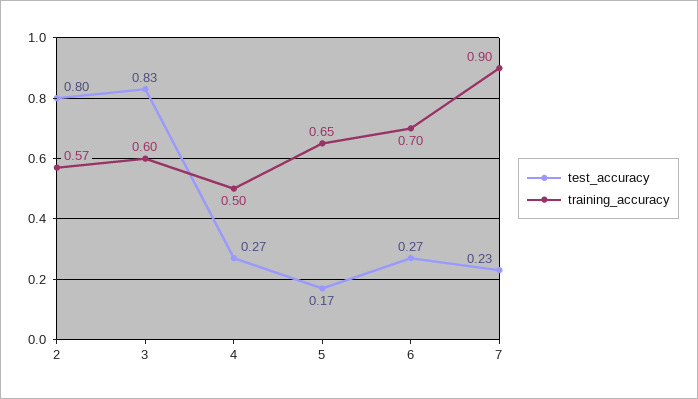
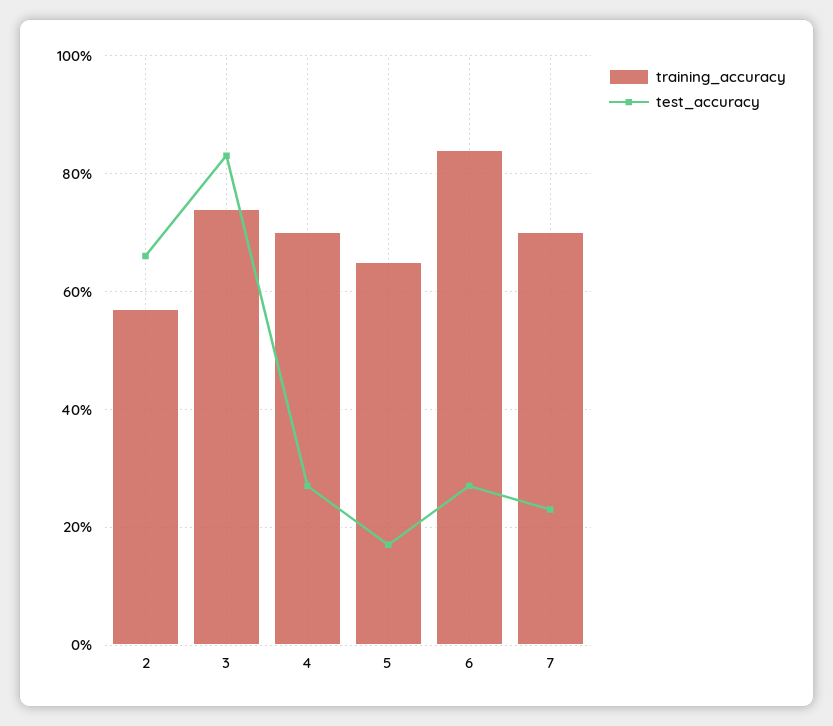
test_accuracy, 2: 0.8 -> 0.65
training_accuracy, 3: 0.6 -> 0.75
training_accuracy, 4: 0.5 -> 0.7
training_accuracy, 6: 0.7 -> 0.85
training_accuracy, 7: 0.9 -> 0.7

